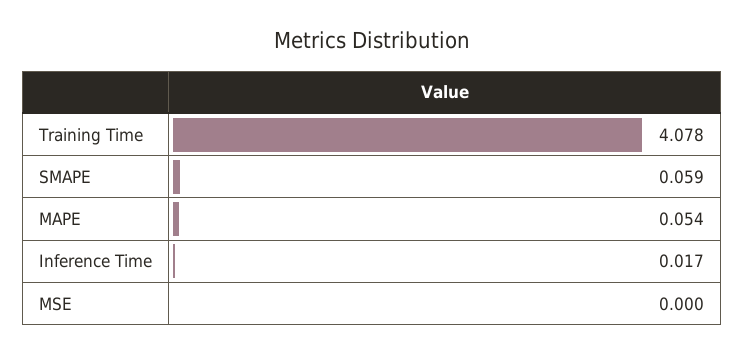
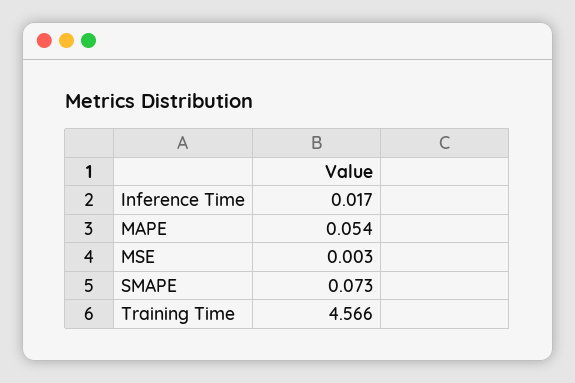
Training Time: 4.078 -> 4.566
SMAPE: 0.059 -> 0.073
MSE: 0 -> 0.003

